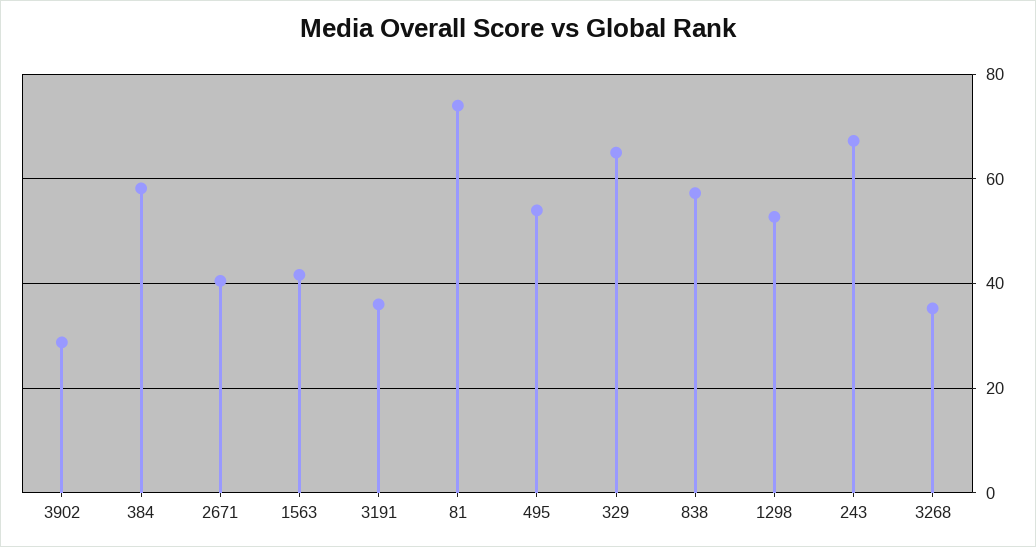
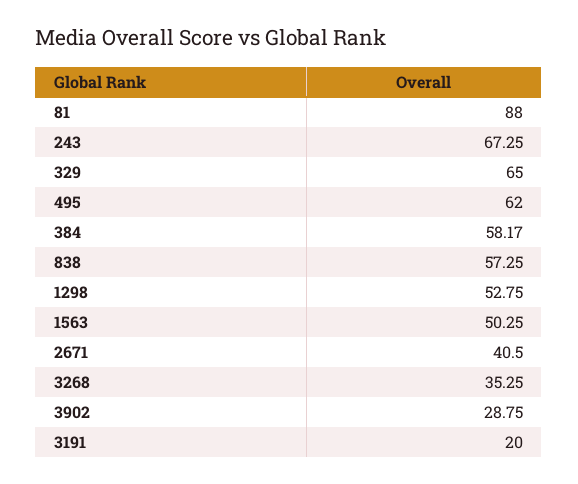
1563: 42 -> 50.25
3191: 36 -> 20
81: 74 -> 88
495: 54 -> 62

